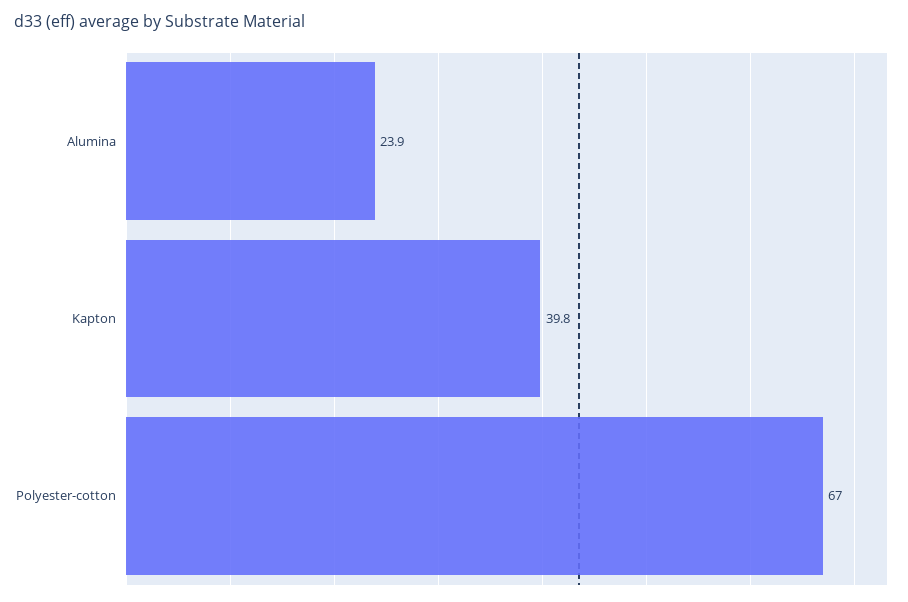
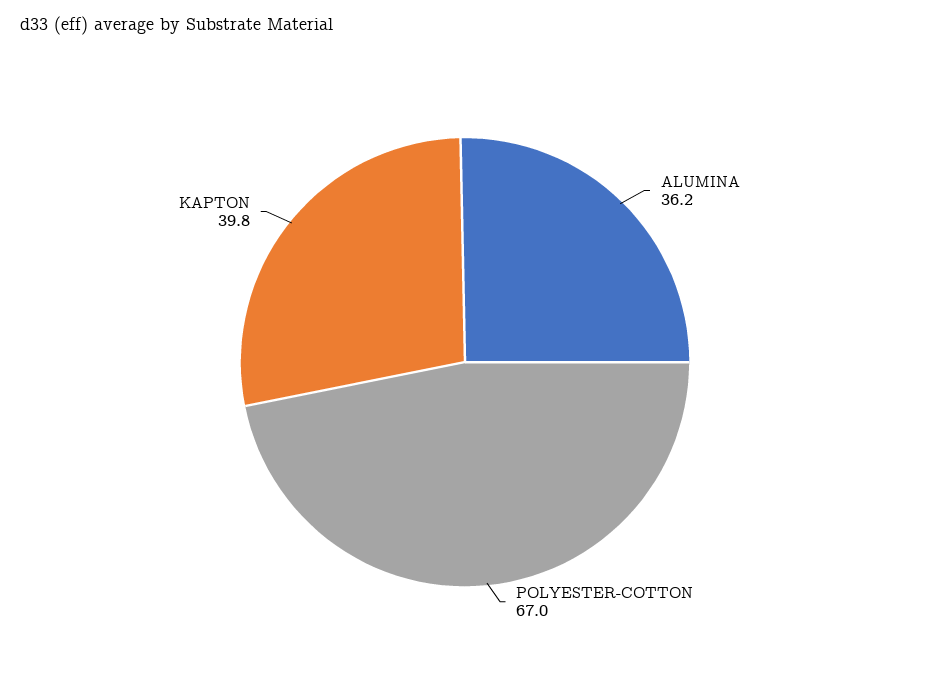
Alumina: 23.9 -> 36.2

